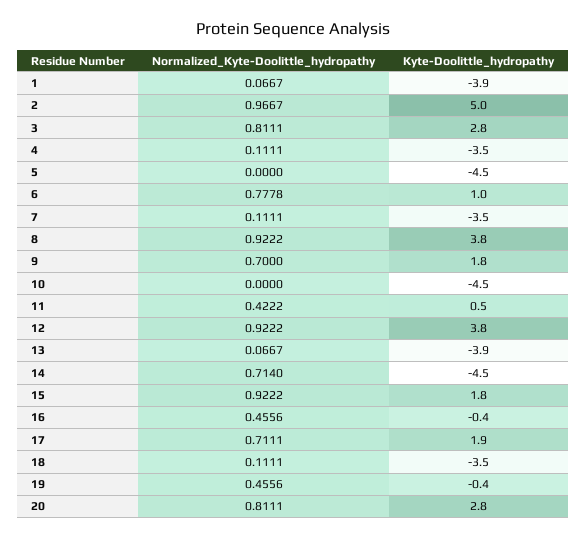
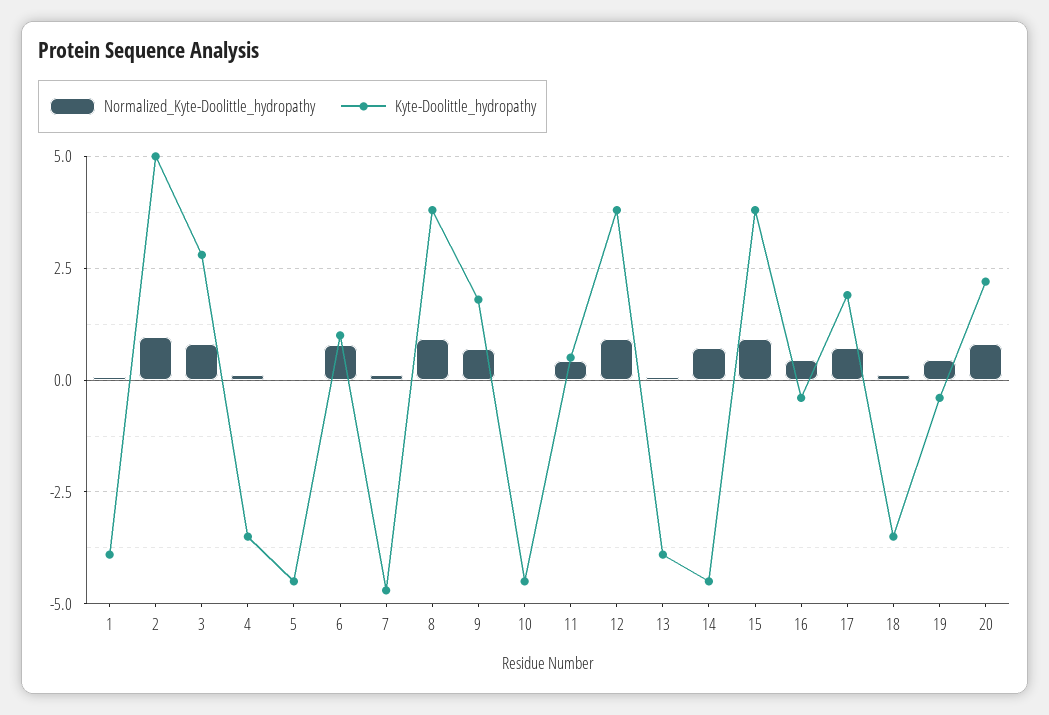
Kyte-Doolittle_hydropathy, 7: -3.5 -> -4.75
Kyte-Doolittle_hydropathy, 15: 1.8 -> 3.75
Kyte-Doolittle_hydropathy, 20: 2.8 -> 2.25

